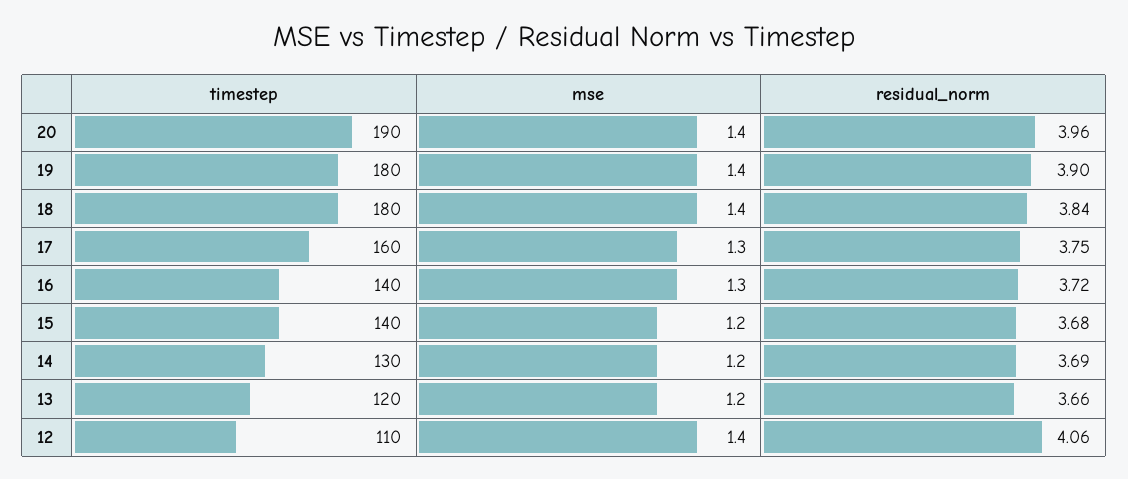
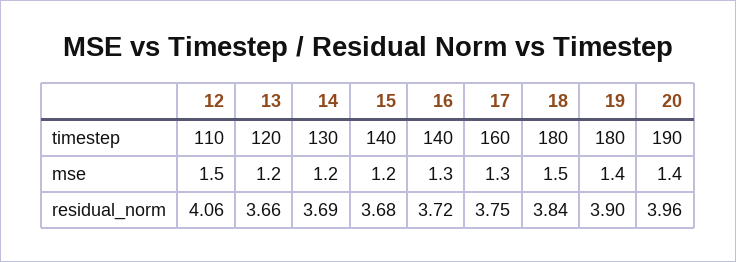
mse, 18: 1.4 -> 1.5
mse, 12: 1.4 -> 1.5

